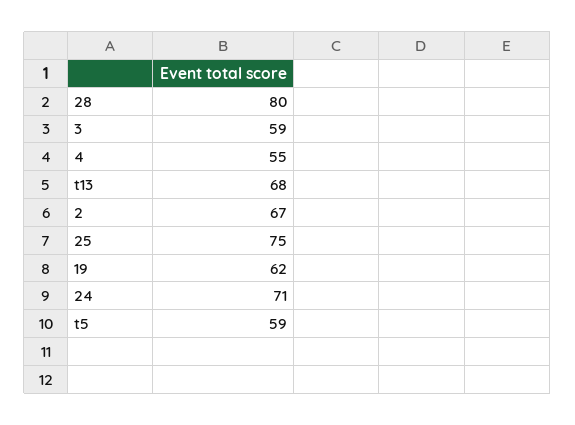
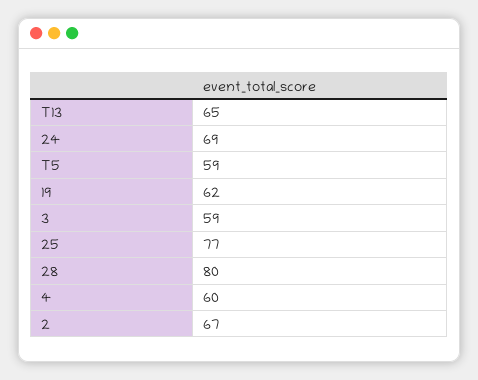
4: 55 -> 60
t13: 68 -> 65
25: 75 -> 77
24: 71 -> 69

